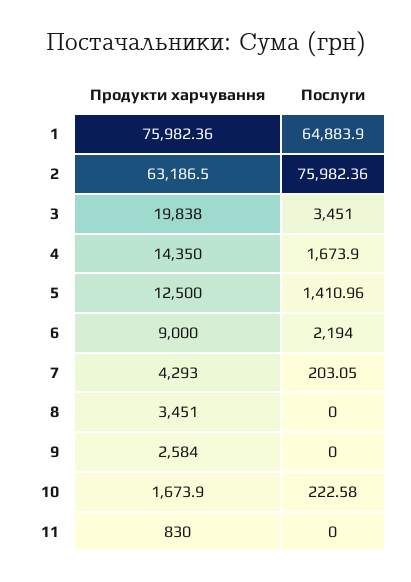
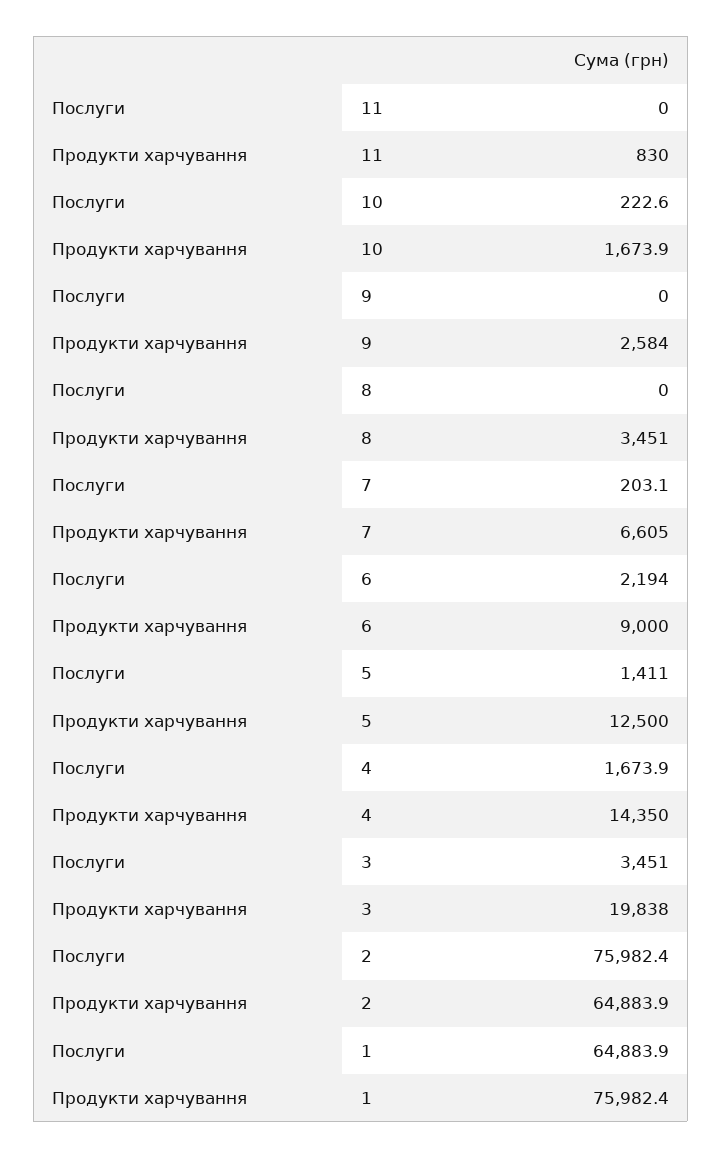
Продукти харчування, 2: 63186.5 -> 64883.9
Продукти харчування, 7: 4293 -> 6605

